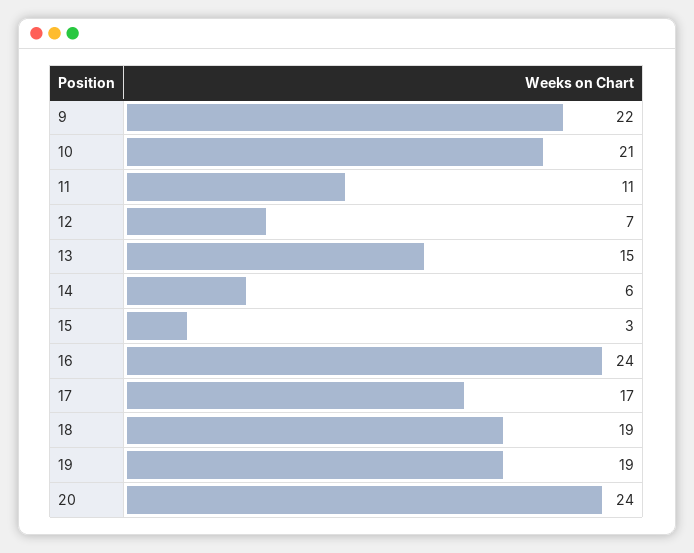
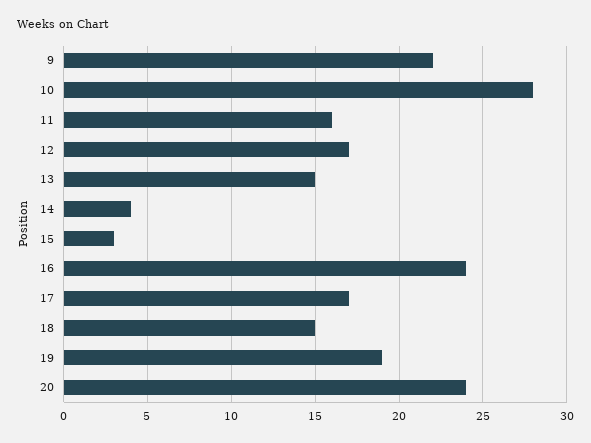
10: 21 -> 28
11: 11 -> 16
12: 7 -> 17
14: 6 -> 4
18: 19 -> 15

